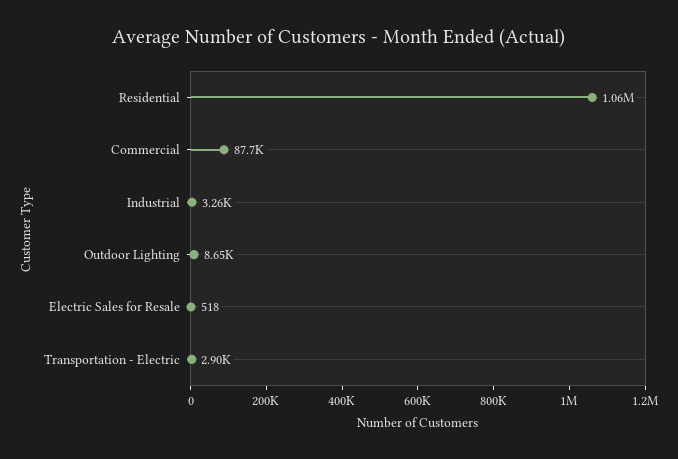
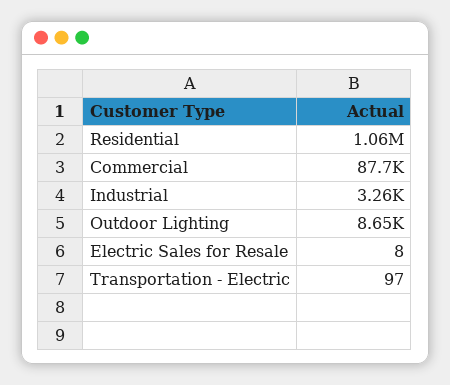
Electric Sales for Resale: 518 -> 8
Transportation - Electric: 2900 -> 97

